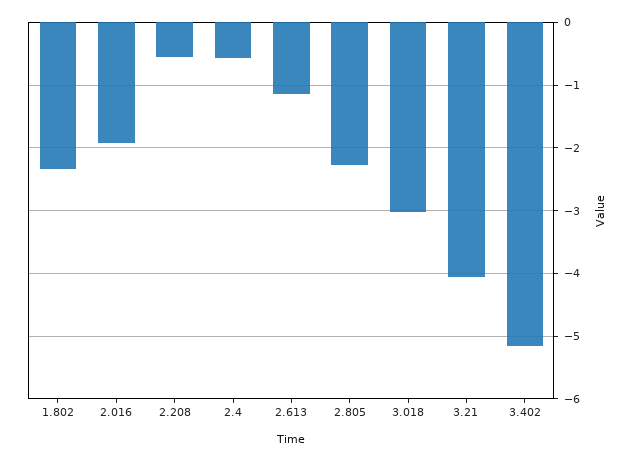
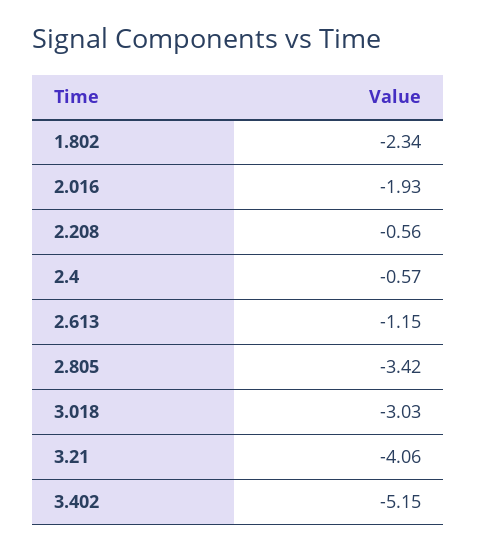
2.805: -2.3 -> -3.42

